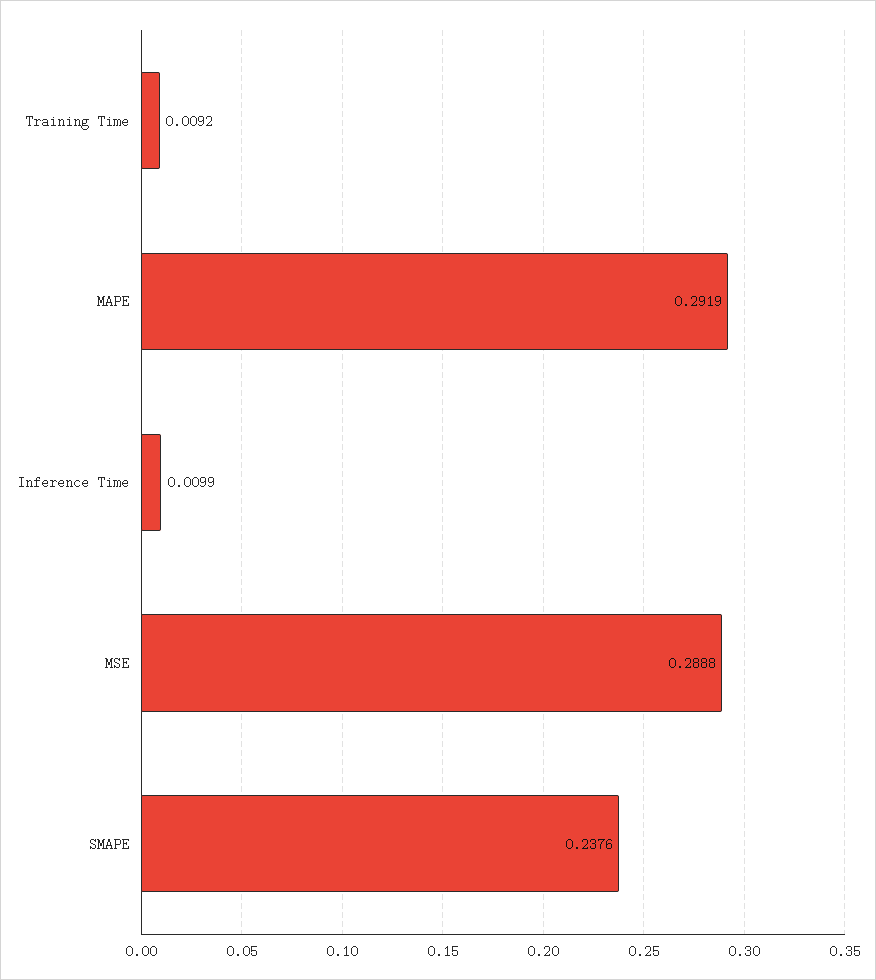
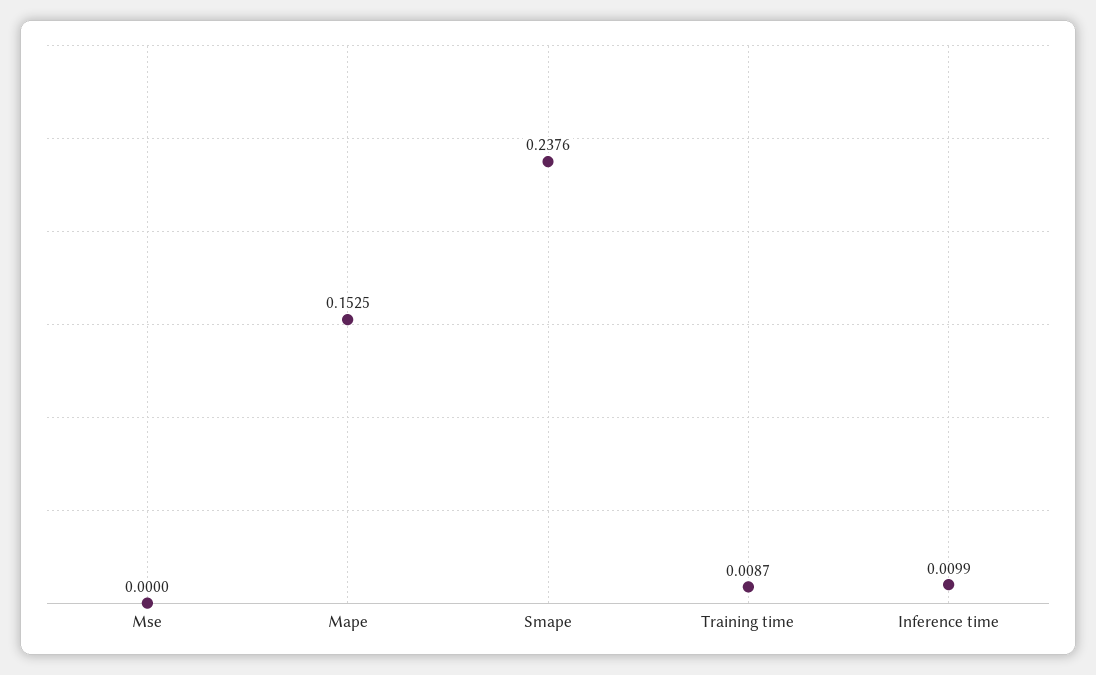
Training Time: 0.0092 -> 0.0087
MAPE: 0.2919 -> 0.1525
MSE: 0.2888 -> 0

